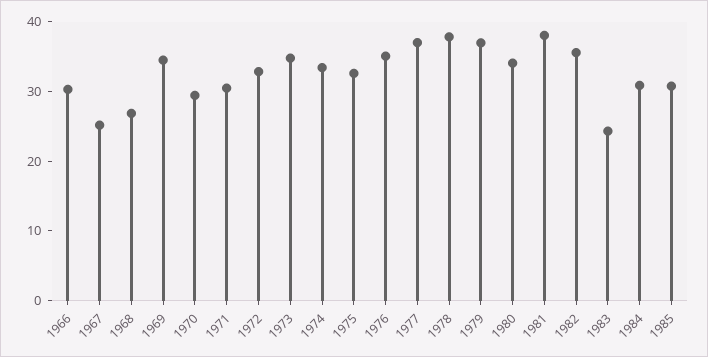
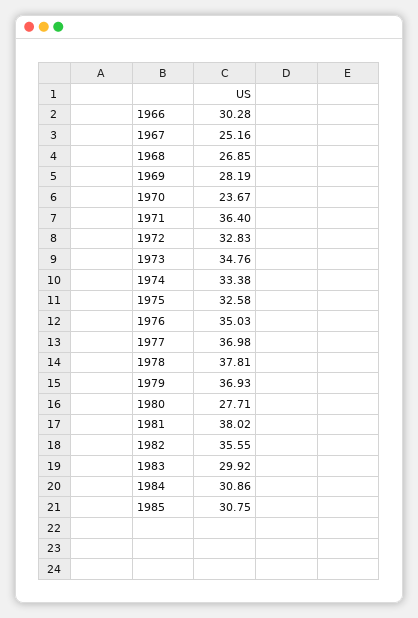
1969: 34 -> 28.19
1970: 30 -> 23.67
1971: 30 -> 36.4
1980: 34 -> 27.71
1983: 24 -> 29.92

